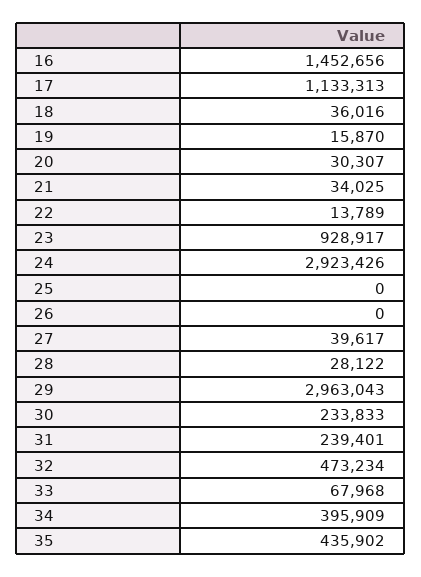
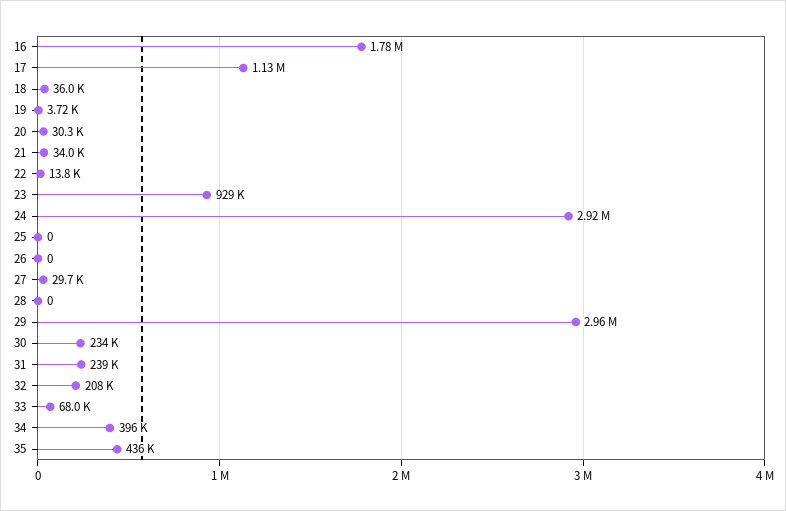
16: 1452656 -> 1780000
19: 15870 -> 3720
27: 39617 -> 29700
28: 28122 -> 0
32: 473234 -> 208000

